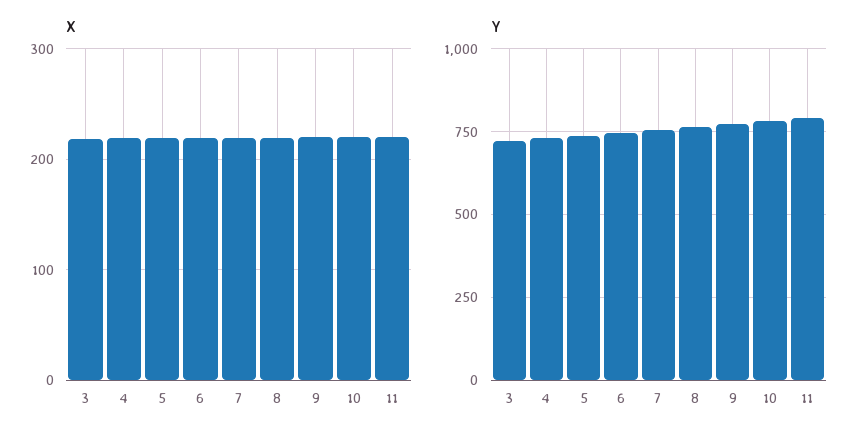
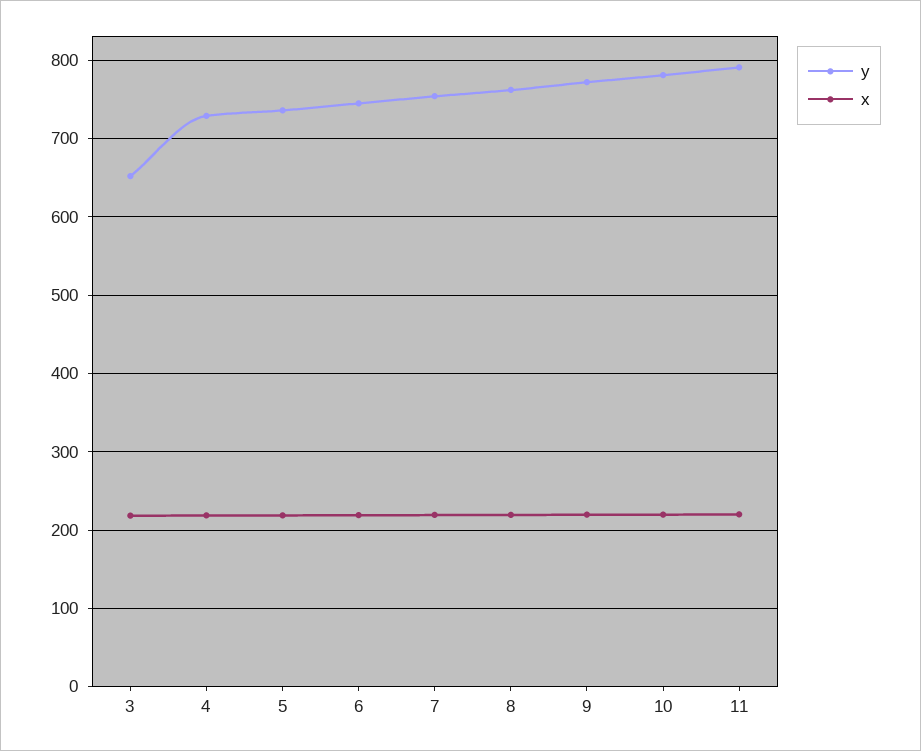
Y, 3: 725 -> 650

